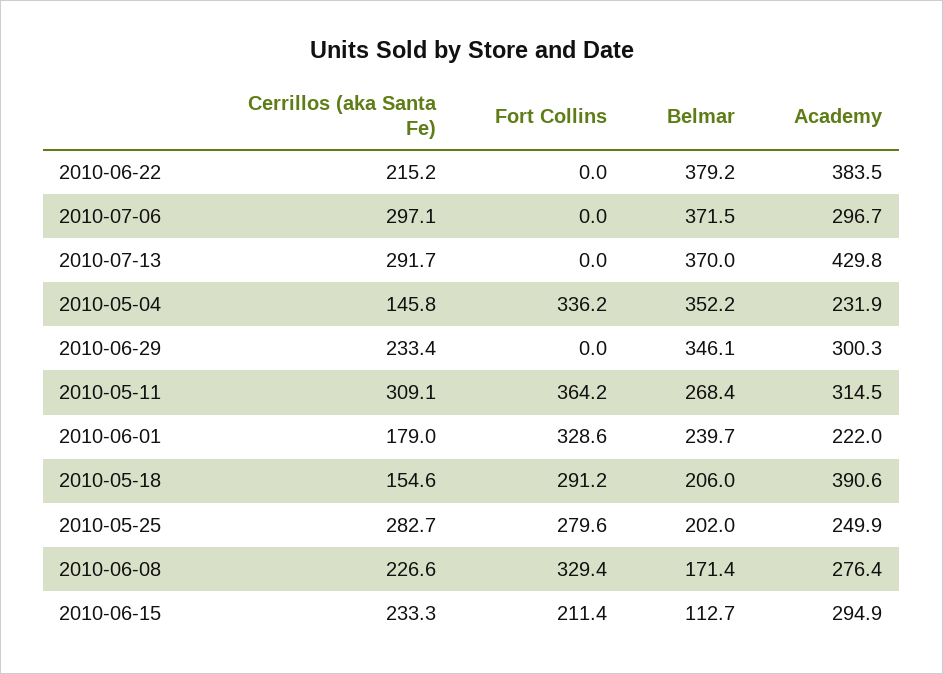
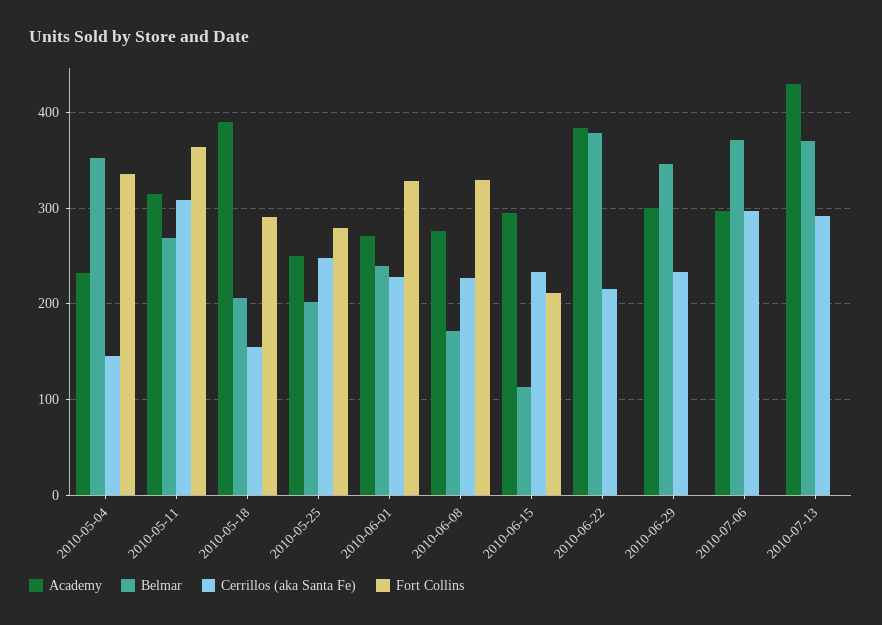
Cerrillos (aka Santa Fe), 2010-06-01: 179 -> 230
Academy, 2010-06-01: 222 -> 270
Cerrillos (aka Santa Fe), 2010-05-25: 282.7 -> 250

